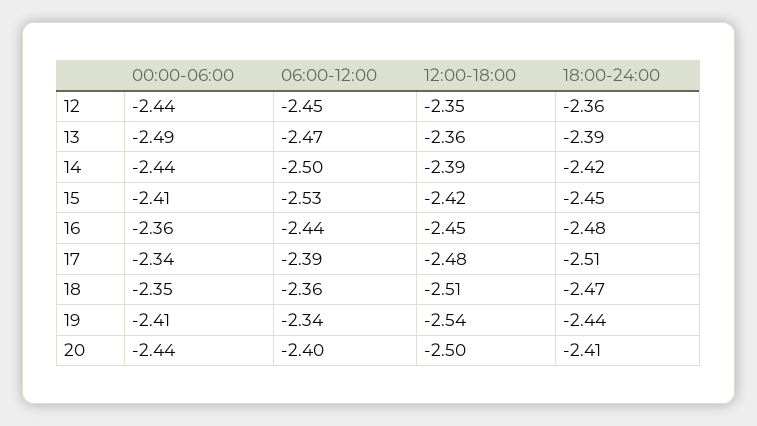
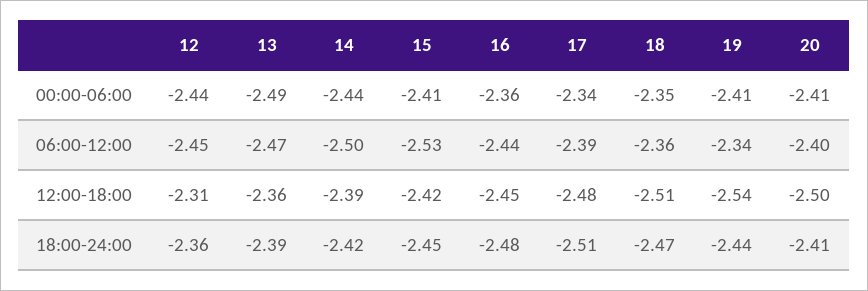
12:00-18:00, 12: -2.35 -> -2.31
00:00-06:00, 20: -2.44 -> -2.41

